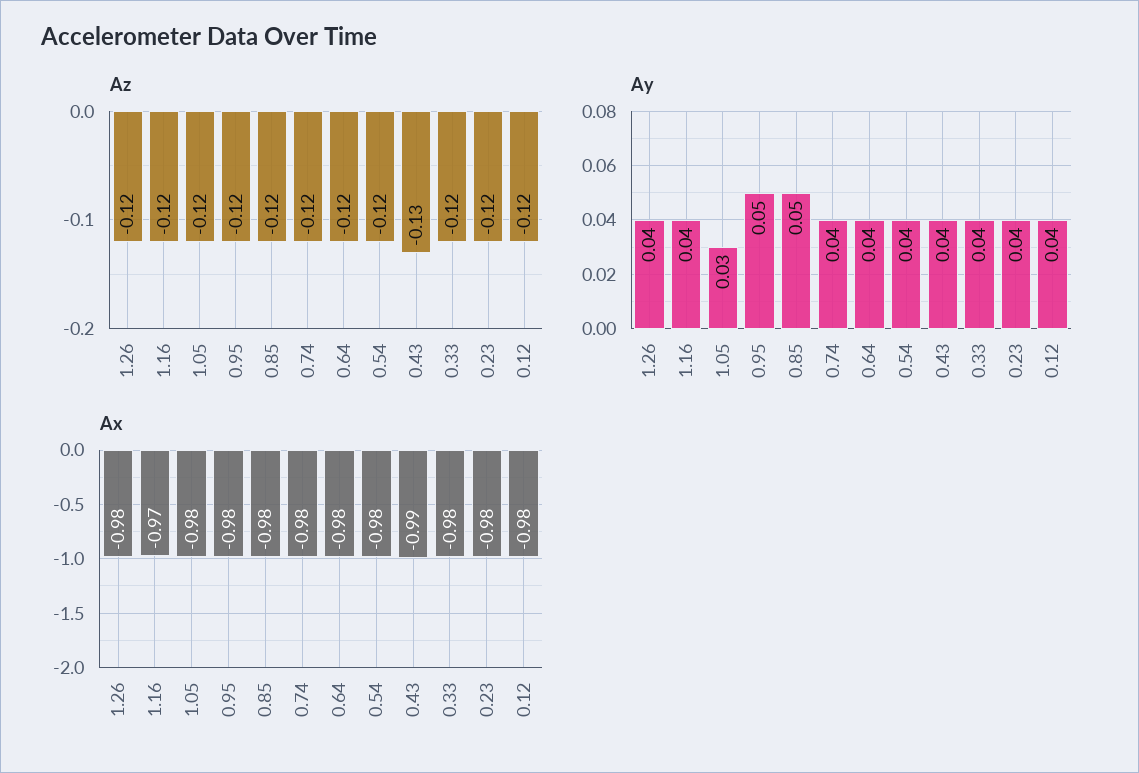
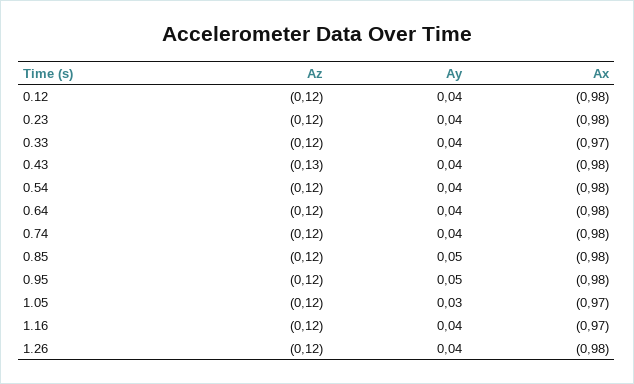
Ax, 1.05: -0.98 -> -0.97
Ax, 0.43: -0.99 -> -0.98
Ax, 0.33: -0.98 -> -0.97

